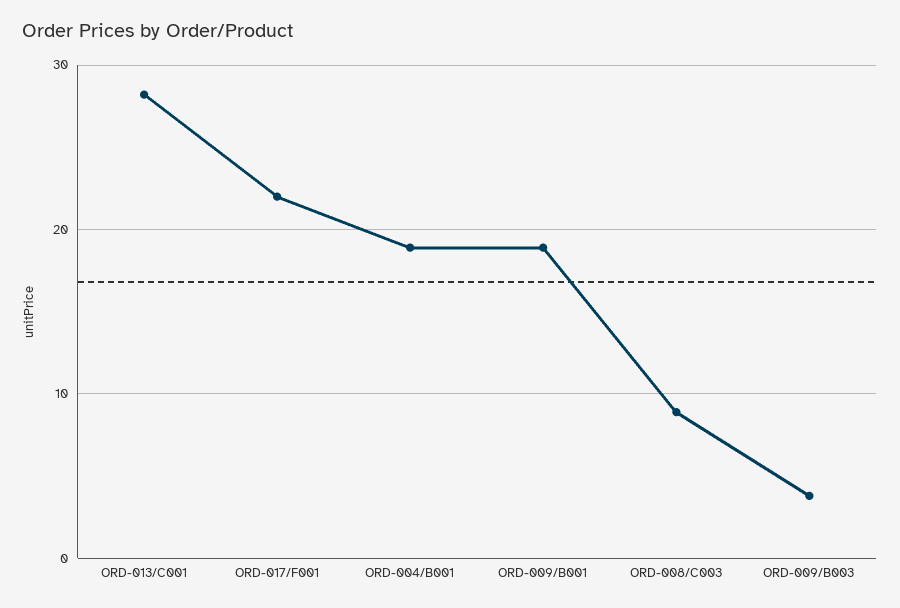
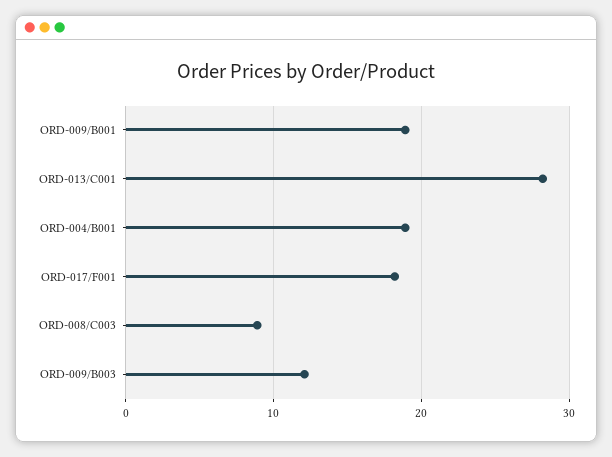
ORD-017/F001: 22 -> 18
ORD-009/B003: 4 -> 12

